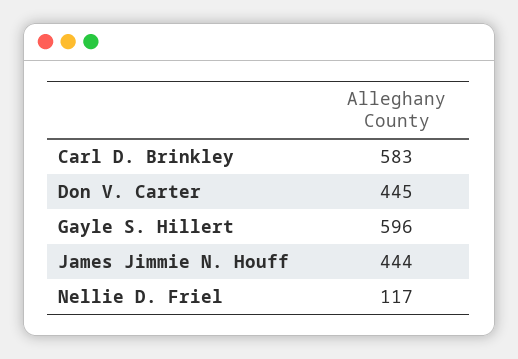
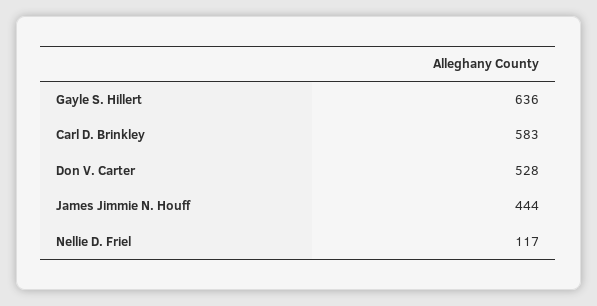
Don V. Carter: 445 -> 528
Gayle S. Hillert: 596 -> 636

